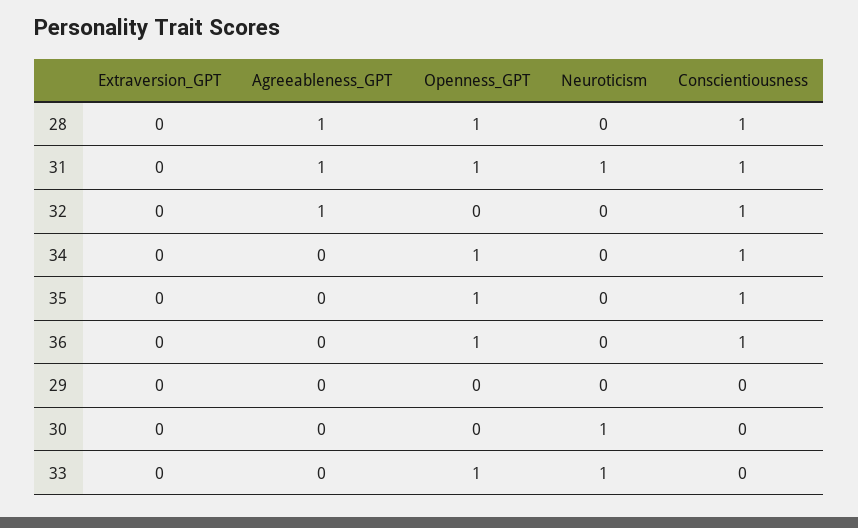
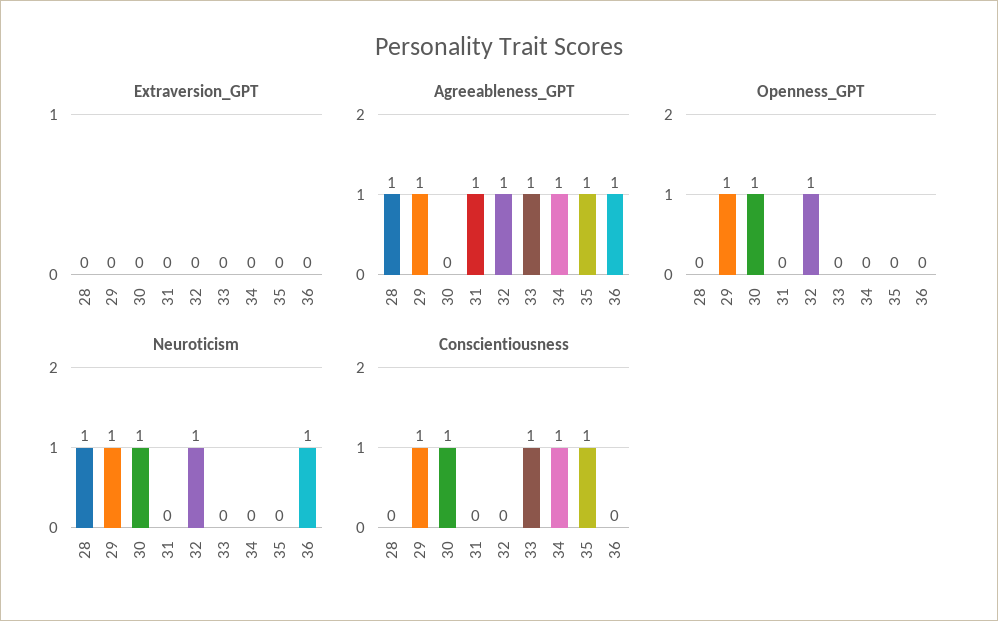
Openness_GPT, 28: 1 -> 0
Neuroticism, 28: 0 -> 1
Conscientiousness, 28: 1 -> 0
Openness_GPT, 31: 1 -> 0
Neuroticism, 31: 1 -> 0
Conscientiousness, 31: 1 -> 0
Openness_GPT, 32: 0 -> 1
Neuroticism, 32: 0 -> 1
Conscientiousness, 32: 1 -> 0
Agreeableness_GPT, 34: 0 -> 1
Openness_GPT, 34: 1 -> 0
Agreeableness_GPT, 35: 0 -> 1
Openness_GPT, 35: 1 -> 0
Agreeableness_GPT, 36: 0 -> 1
Openness_GPT, 36: 1 -> 0
Neuroticism, 36: 0 -> 1
Conscientiousness, 36: 1 -> 0
Agreeableness_GPT, 29: 0 -> 1
Openness_GPT, 29: 0 -> 1
Neuroticism, 29: 0 -> 1
Conscientiousness, 29: 0 -> 1
Openness_GPT, 30: 0 -> 1
Conscientiousness, 30: 0 -> 1
Agreeableness_GPT, 33: 0 -> 1
Openness_GPT, 33: 1 -> 0
Neuroticism, 33: 1 -> 0
Conscientiousness, 33: 0 -> 1

